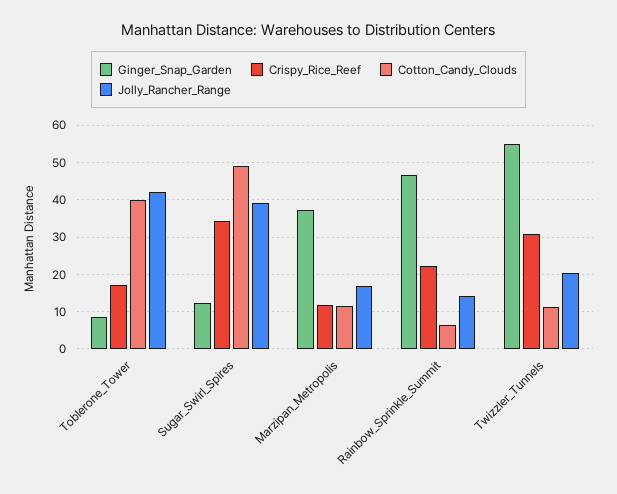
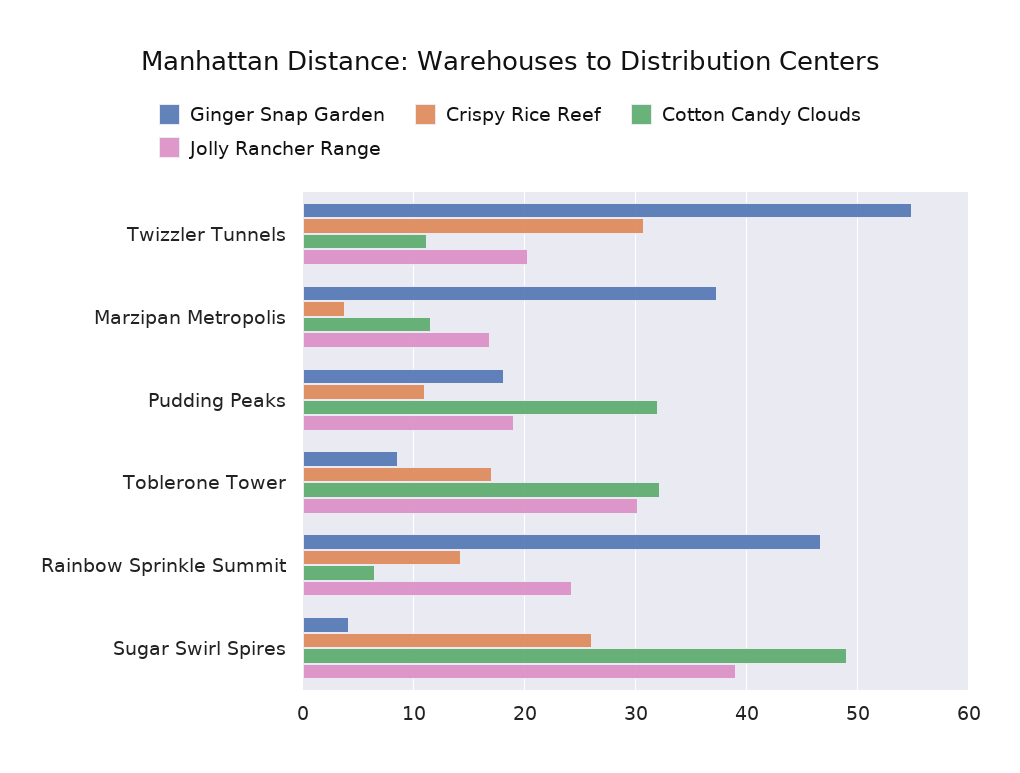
Cotton_Candy_Clouds, Toblerone_Tower: 40 -> 32
Jolly_Rancher_Range, Toblerone_Tower: 42 -> 30
Ginger_Snap_Garden, Sugar_Swirl_Spires: 12 -> 4
Crispy_Rice_Reef, Sugar_Swirl_Spires: 34 -> 26
Crispy_Rice_Reef, Marzipan_Metropolis: 12 -> 4
Crispy_Rice_Reef, Rainbow_Sprinkle_Summit: 22 -> 14
Jolly_Rancher_Range, Rainbow_Sprinkle_Summit: 14 -> 24
Ginger_Snap_Garden, Pudding Peaks: none -> 18
Crispy_Rice_Reef, Pudding Peaks: none -> 11
Cotton_Candy_Clouds, Pudding Peaks: none -> 32
Jolly_Rancher_Range, Pudding Peaks: none -> 19

